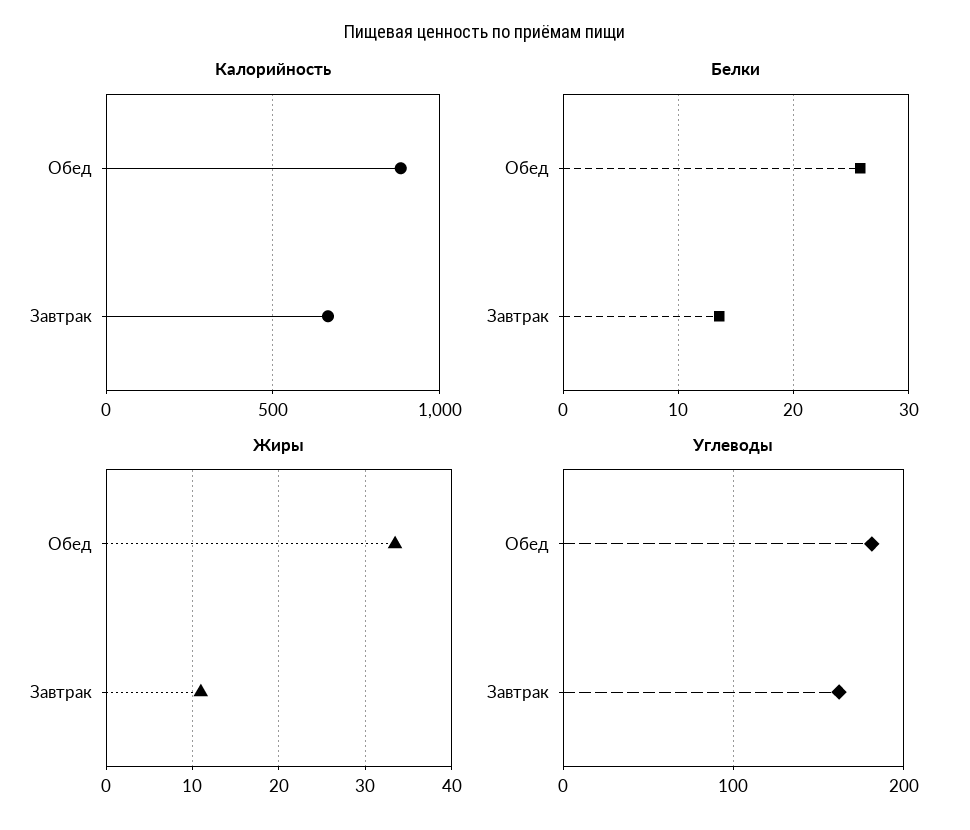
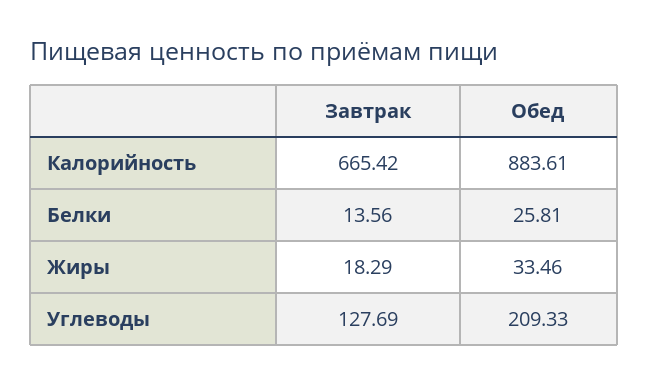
Жиры, Завтрак: 11 -> 18.29
Углеводы, Обед: 180 -> 209.33
Углеводы, Завтрак: 160 -> 127.69

